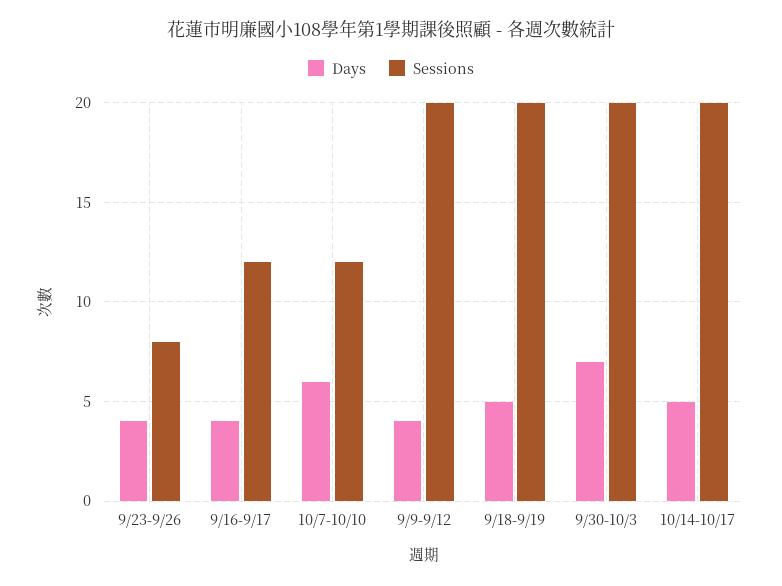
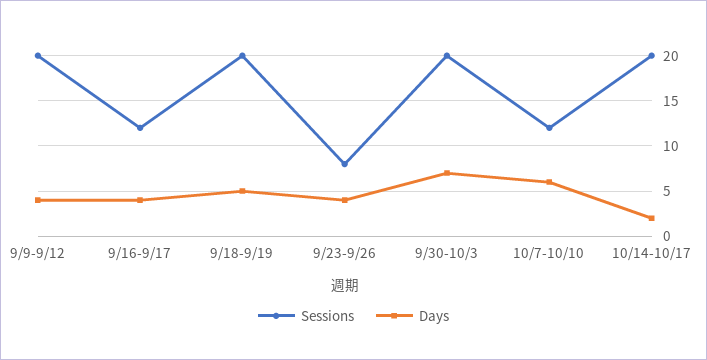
Days, 10/14-10/17: 5 -> 2

